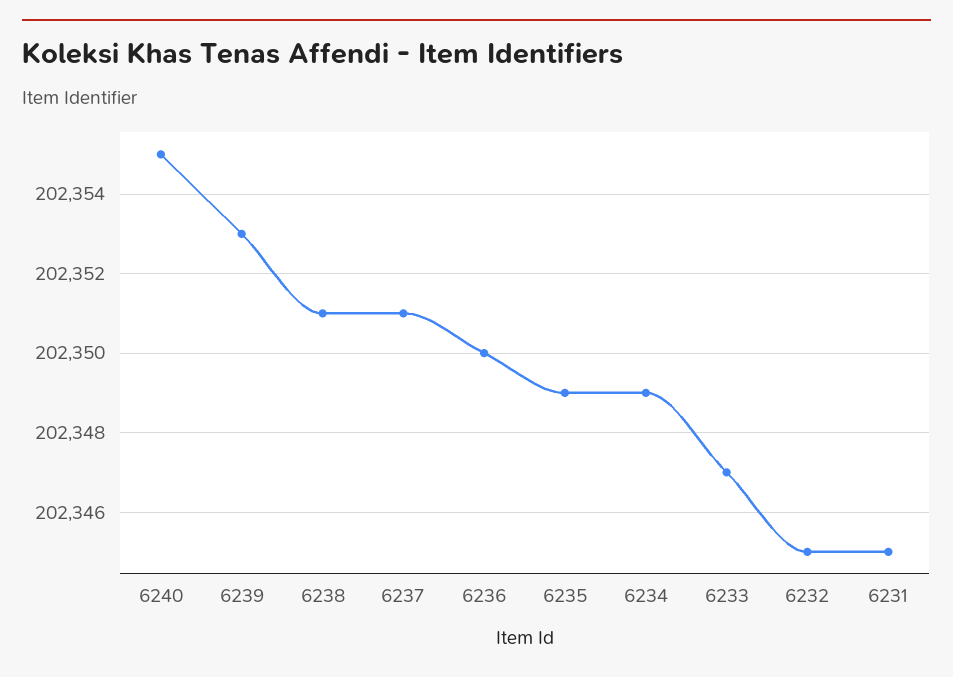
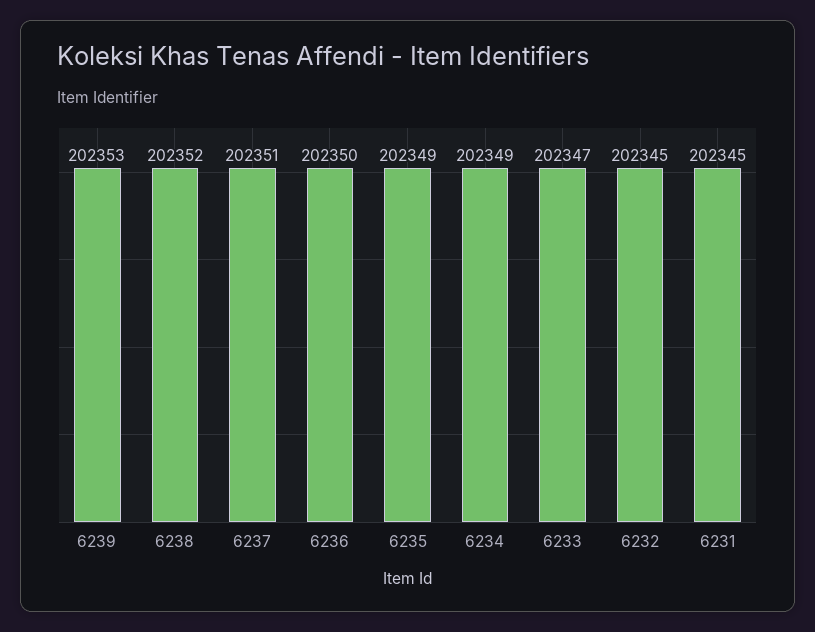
6240: 202355 -> none
6238: 202351 -> 202352

